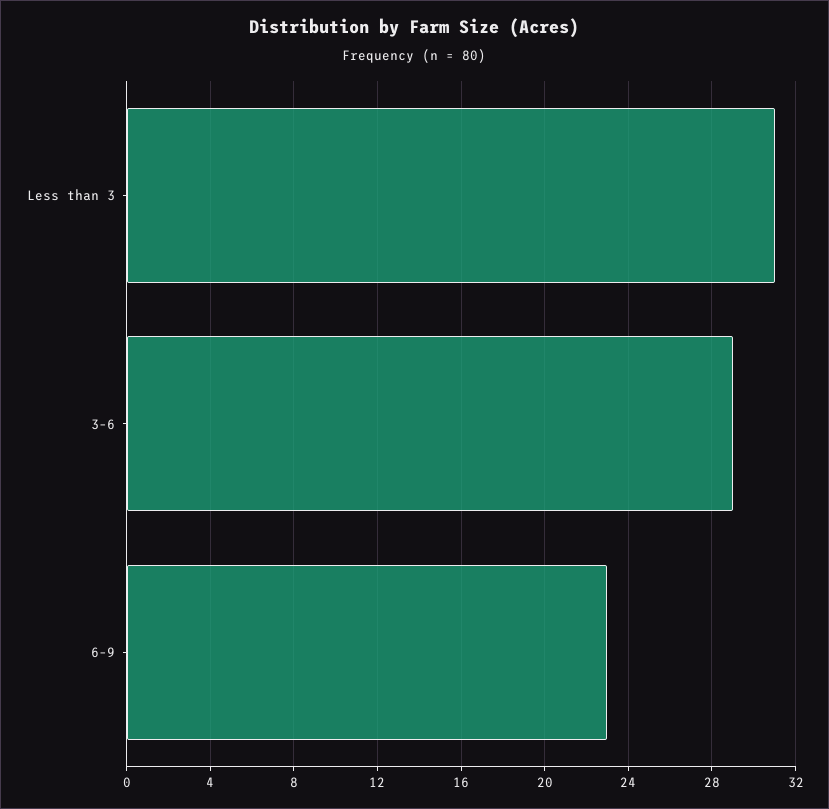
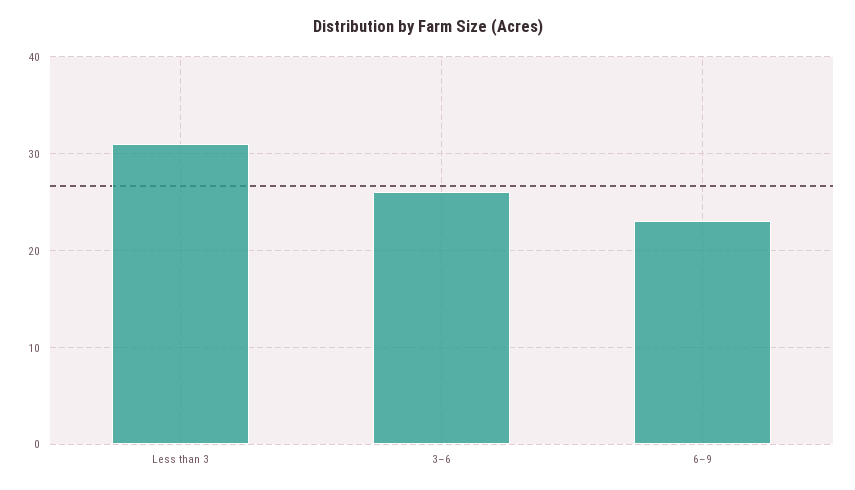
3–6: 29 -> 26

